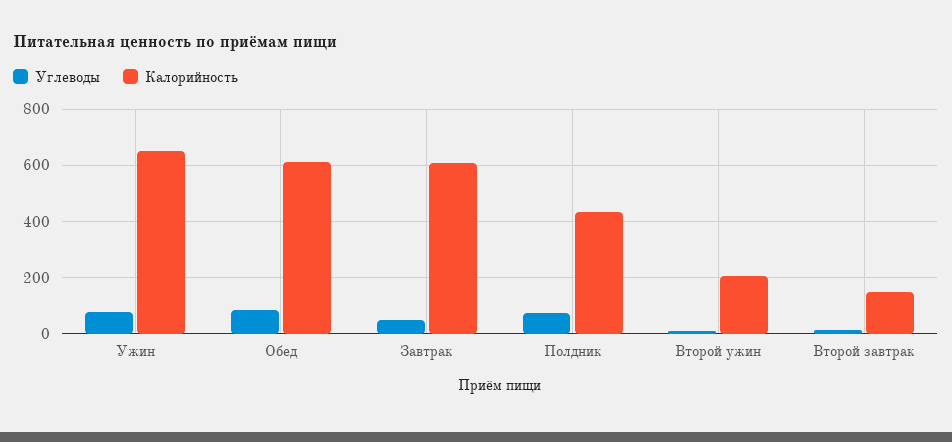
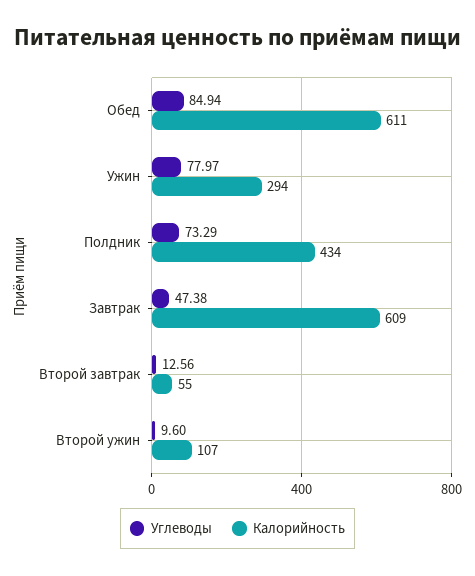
Калорийность, Ужин: 650 -> 294
Калорийность, Второй ужин: 200 -> 107
Калорийность, Второй завтрак: 150 -> 55

